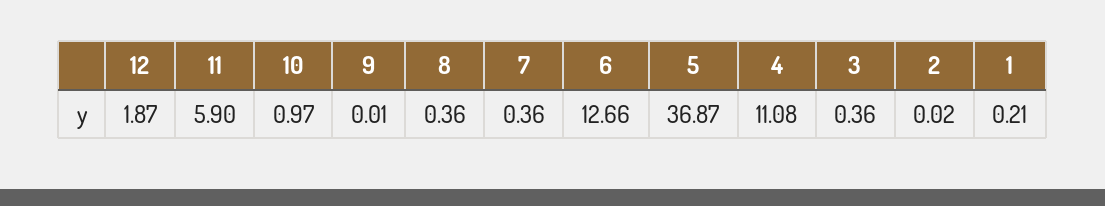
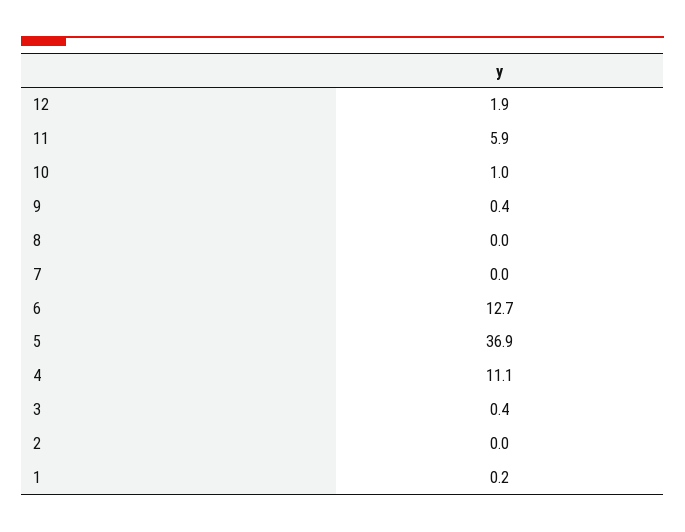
9: 0.01 -> 0.4
8: 0.36 -> 0
7: 0.36 -> 0

